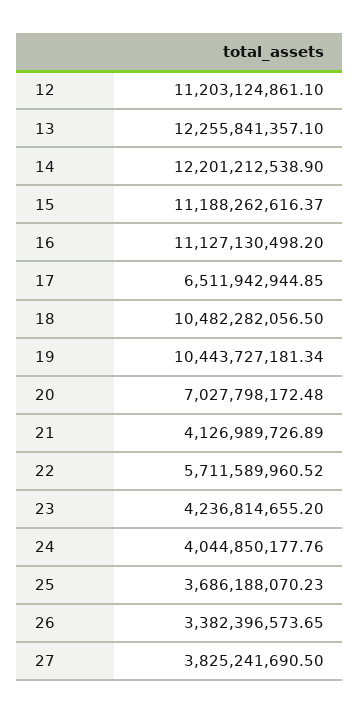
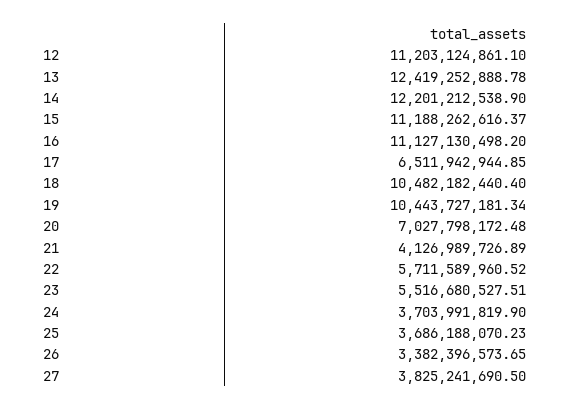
13: 12255841357.1 -> 12419252888.78
18: 10482282056.5 -> 10482182440.4
23: 4236814655.2 -> 5516680527.51
24: 4044850177.76 -> 3703991819.9

